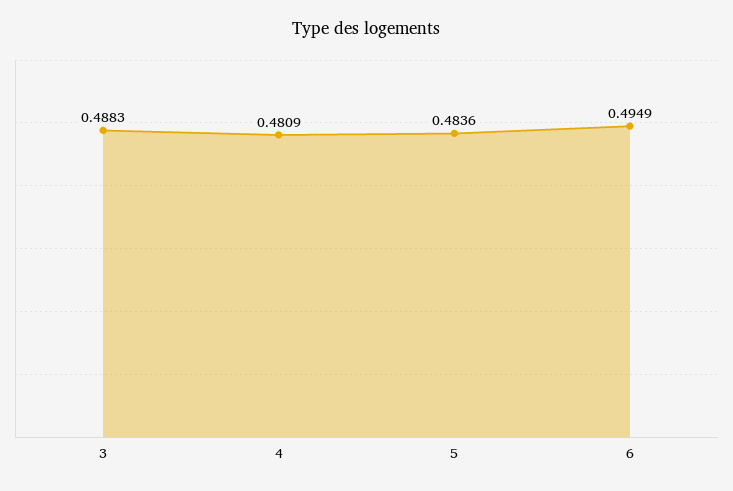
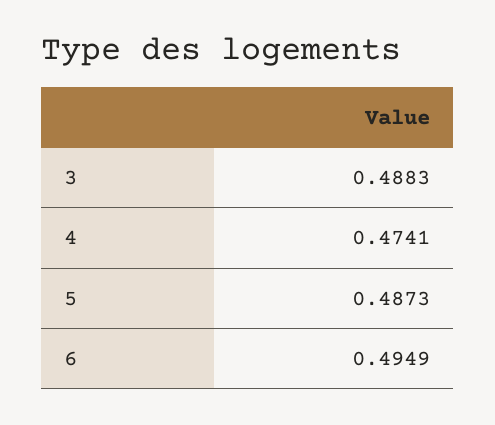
4: 0.4809 -> 0.4741
5: 0.4836 -> 0.4873

